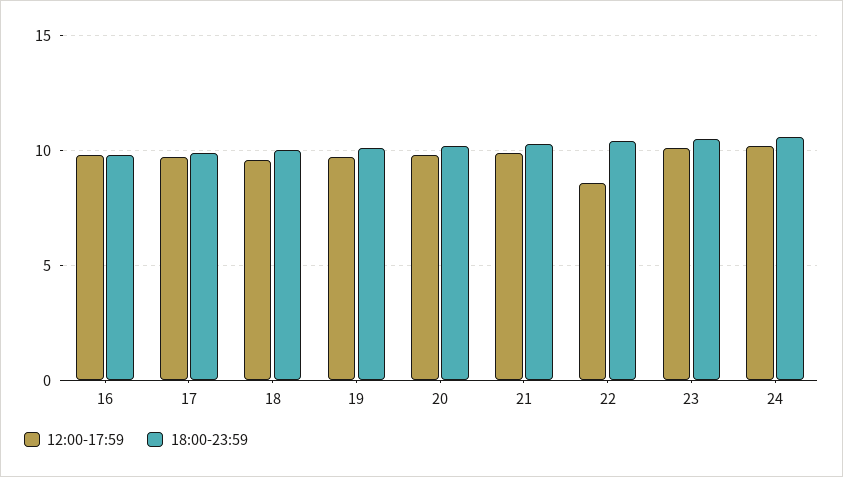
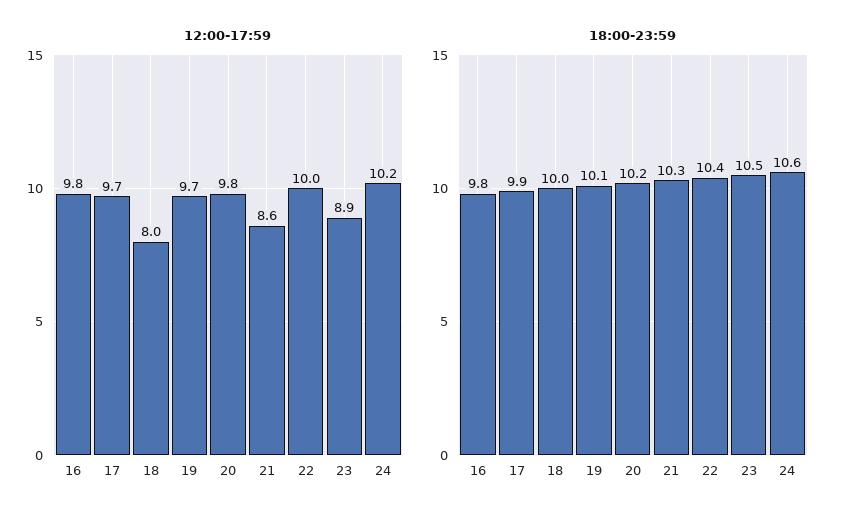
12:00-17:59, 18: 9.5 -> 8
12:00-17:59, 21: 10 -> 8.6
12:00-17:59, 22: 8.5 -> 10
12:00-17:59, 23: 10 -> 8.9

